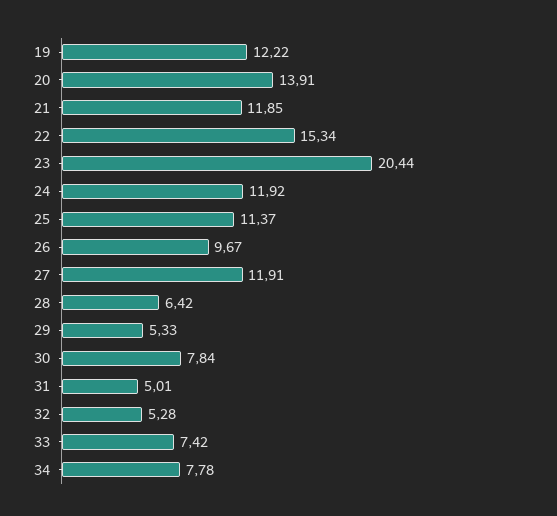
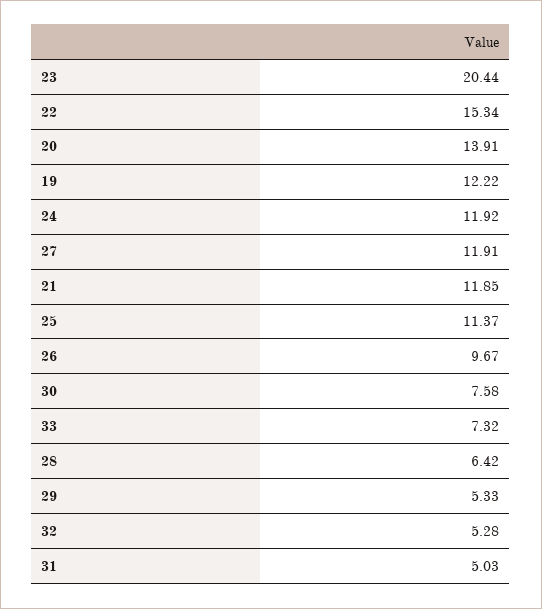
30: 7.84 -> 7.58
31: 5.01 -> 5.03
33: 7.42 -> 7.32
34: 7.78 -> none

